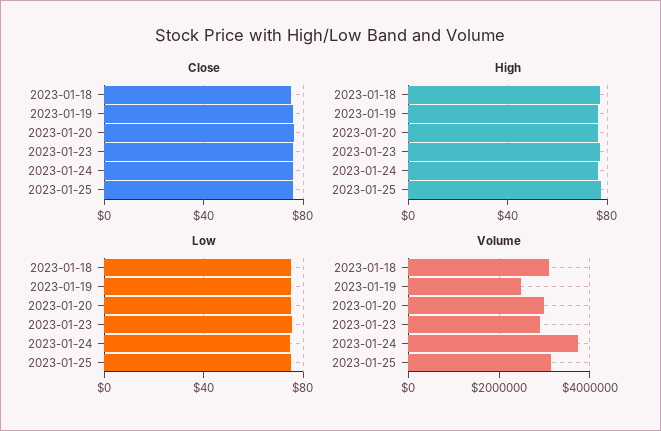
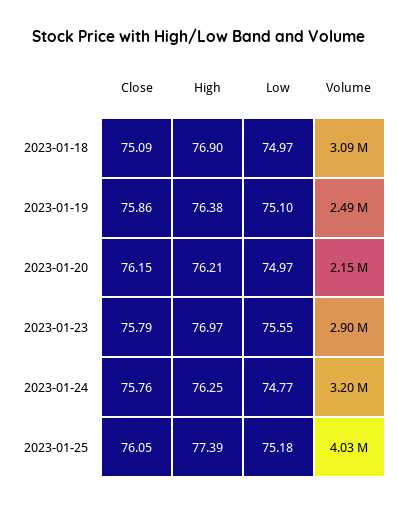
Volume, 2023-01-20: 3000000 -> 2150000
Volume, 2023-01-24: 3800000 -> 3200000
Volume, 2023-01-25: 3200000 -> 4030000

